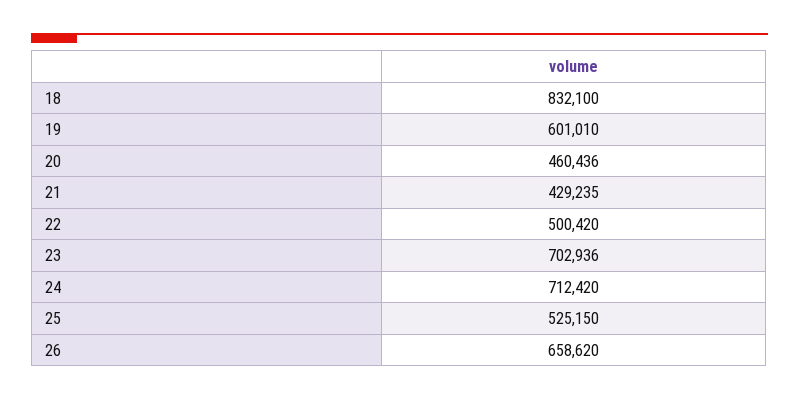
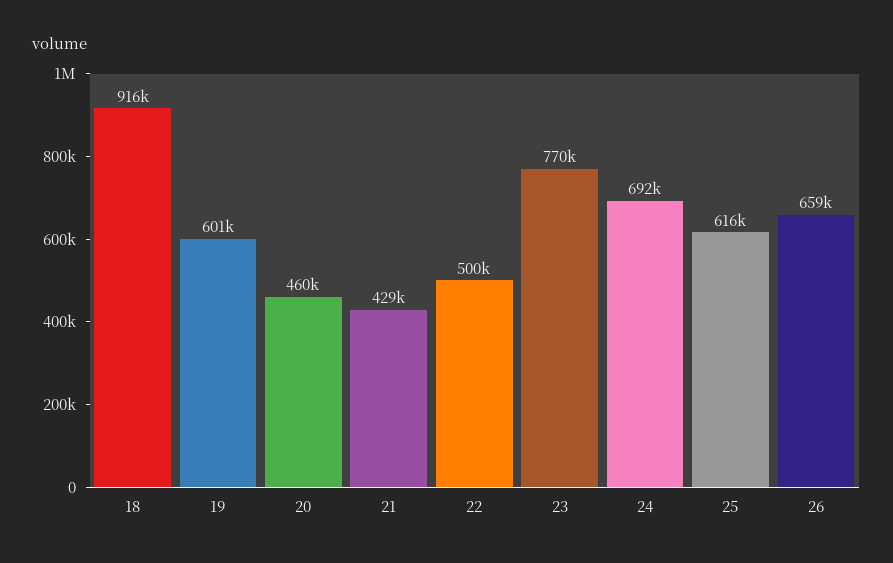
18: 832100 -> 916000
23: 702936 -> 770000
24: 712420 -> 692000
25: 525150 -> 616000

